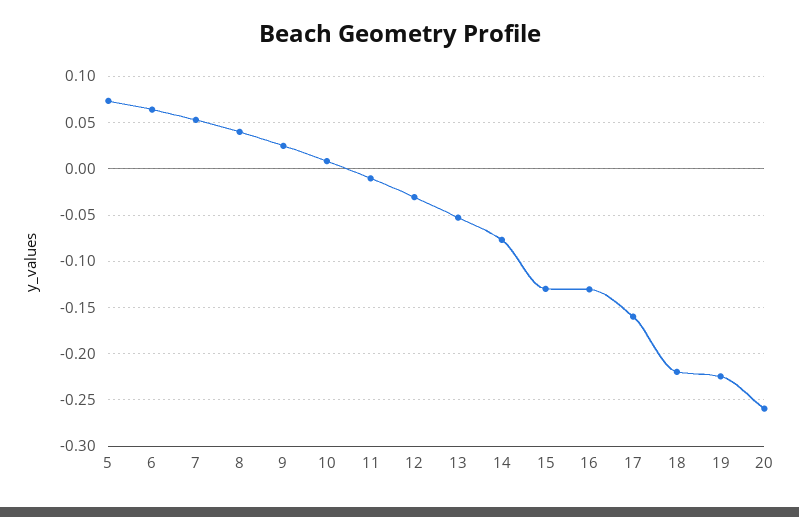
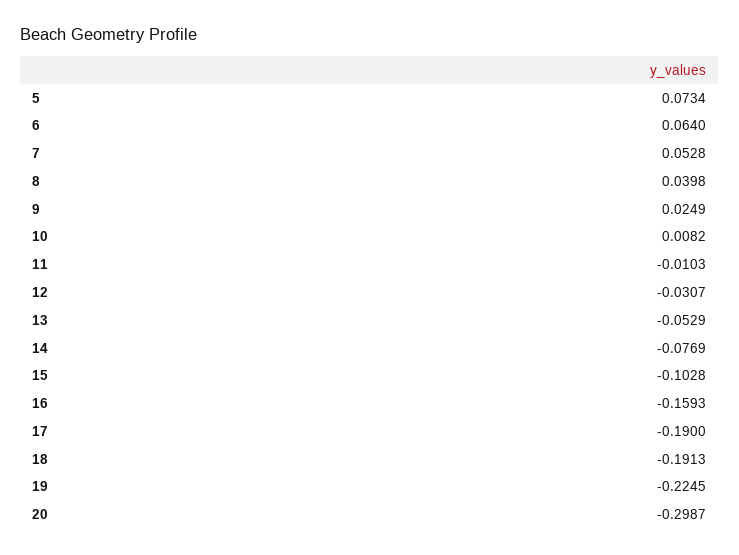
15: -0.13 -> -0.1028
16: -0.13 -> -0.1593
17: -0.16 -> -0.19
18: -0.22 -> -0.1913
20: -0.26 -> -0.2987

